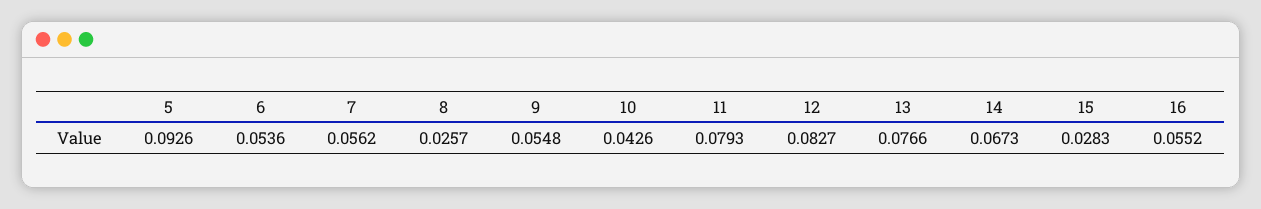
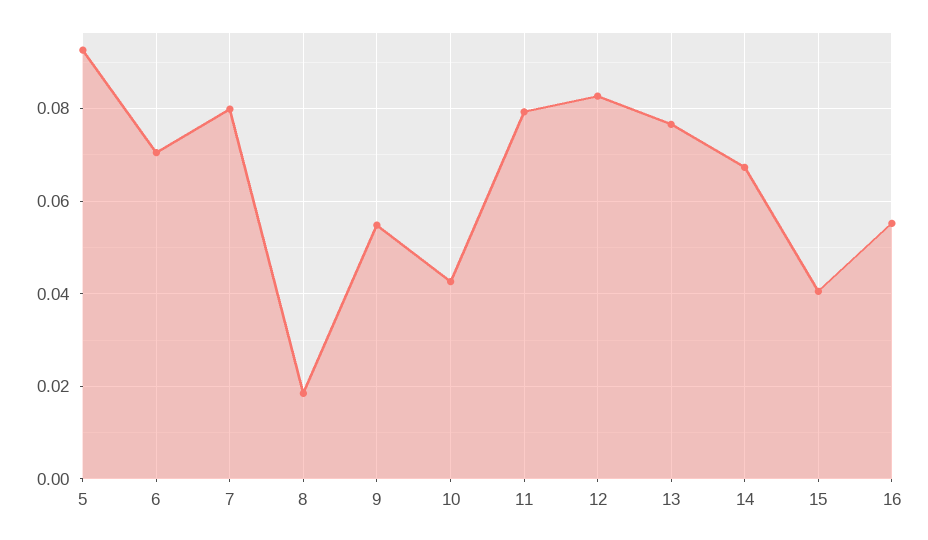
6: 0.0536 -> 0.07
7: 0.0562 -> 0.08
8: 0.0257 -> 0.018
15: 0.0283 -> 0.04

